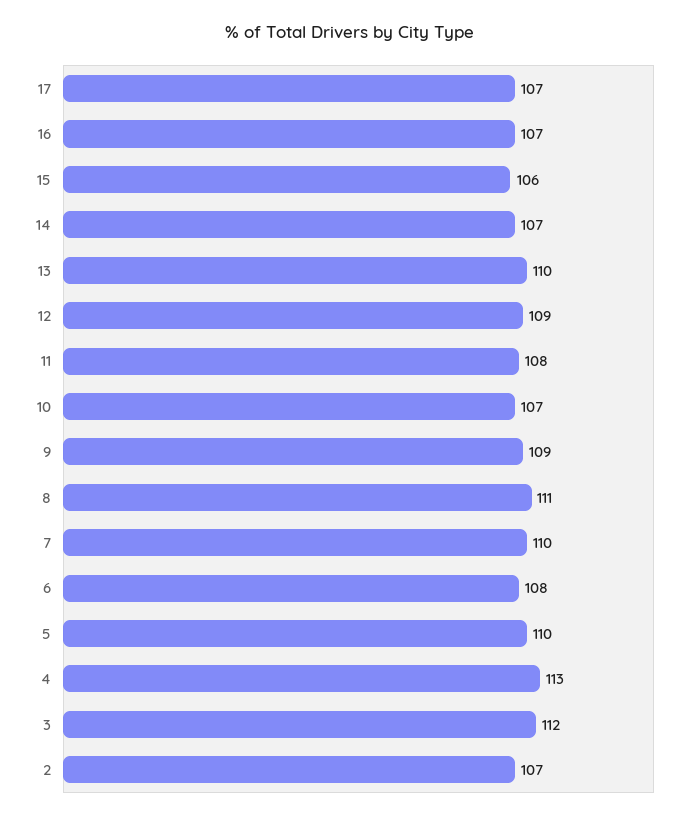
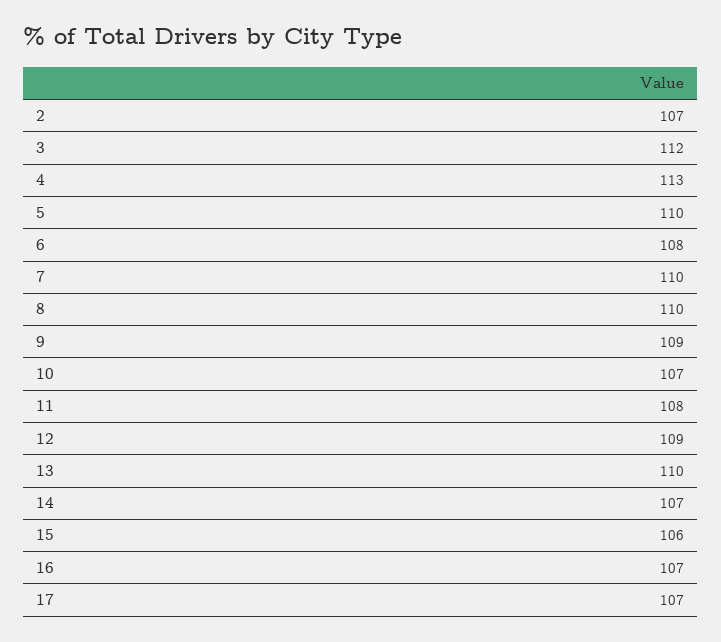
8: 111 -> 110

